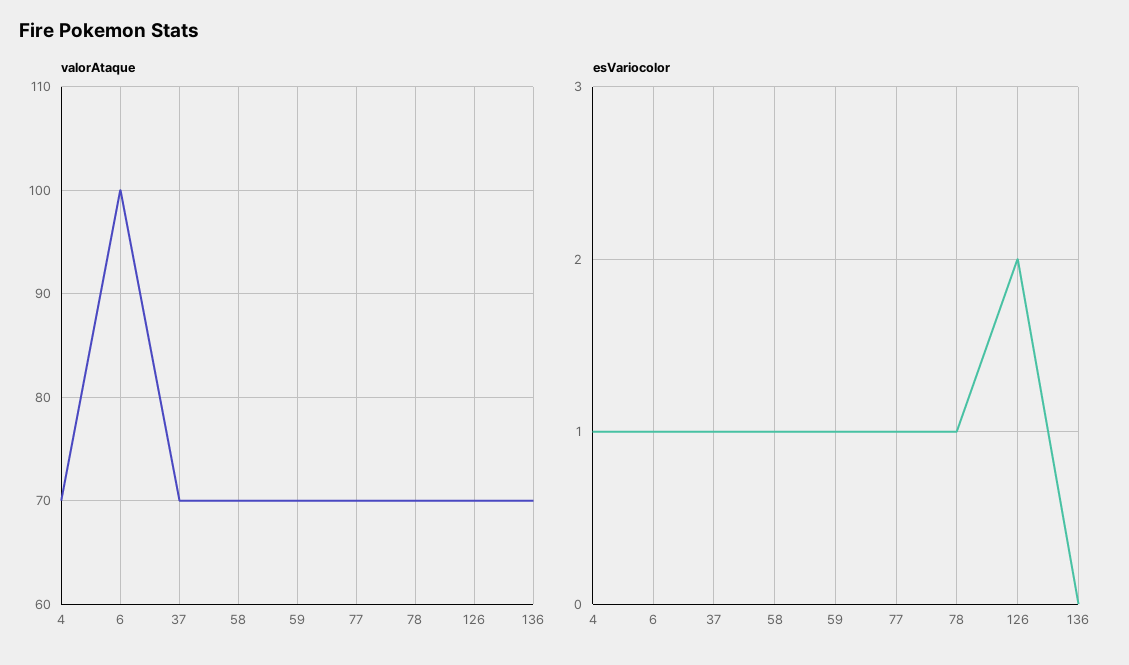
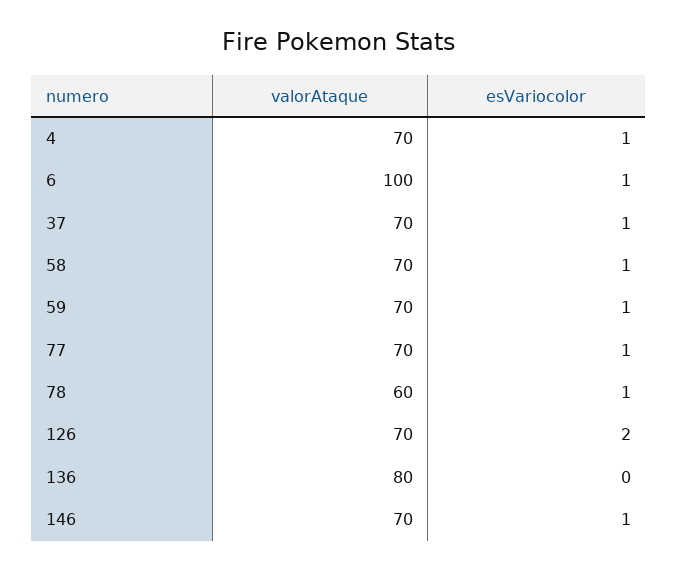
valorAtaque, 78: 70 -> 60
valorAtaque, 136: 70 -> 80
valorAtaque, 146: none -> 70
esVariocolor, 146: none -> 1

